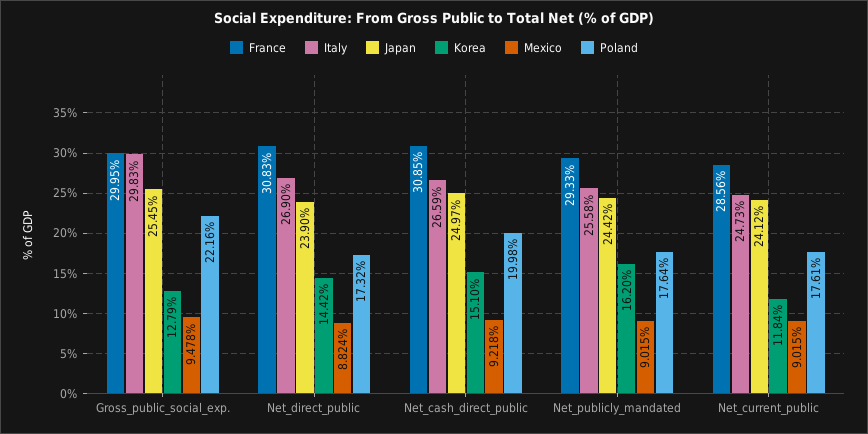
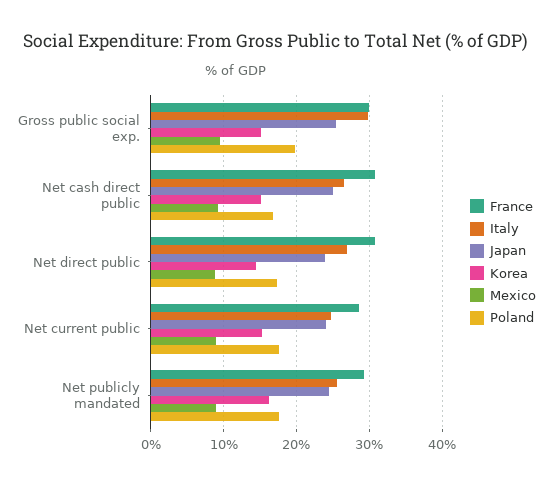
Korea, Gross_public_social_exp.: 12.79 -> 15
Poland, Gross_public_social_exp.: 22.16 -> 20
Poland, Net_cash_direct_public: 19.98 -> 17
Korea, Net_current_public: 11.84 -> 15

